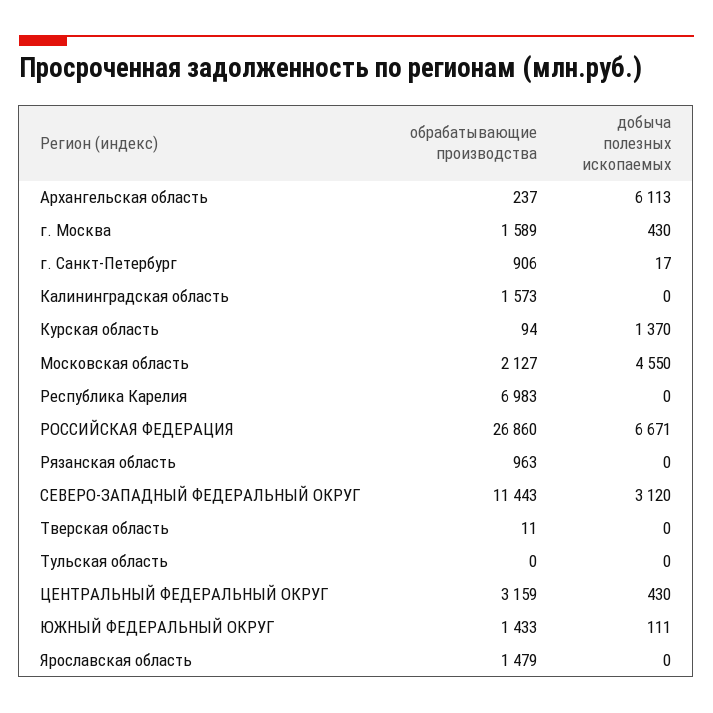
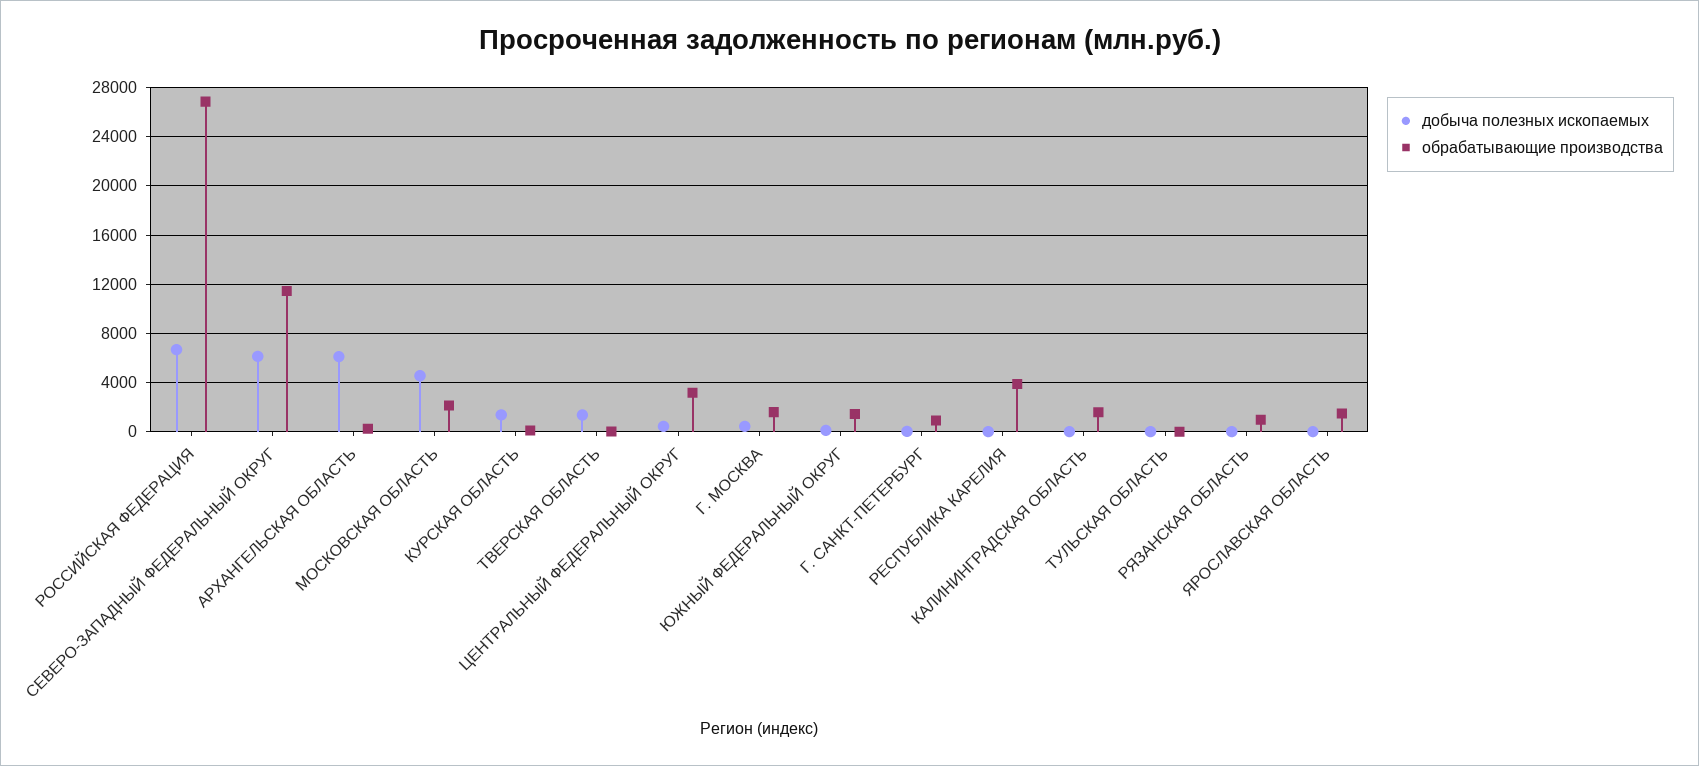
обрабатывающие производства, Республика Карелия: 6983 -> 4000
добыча полезных ископаемых, СЕВЕРО-ЗАПАДНЫЙ ФЕДЕРАЛЬНЫЙ ОКРУГ: 3120 -> 6000
добыча полезных ископаемых, Тверская область: 0 -> 1500

